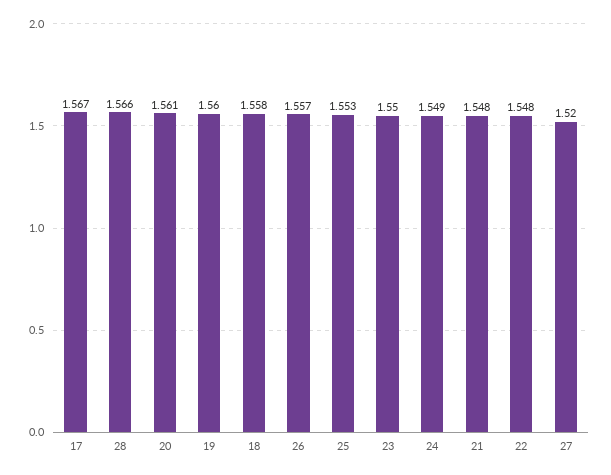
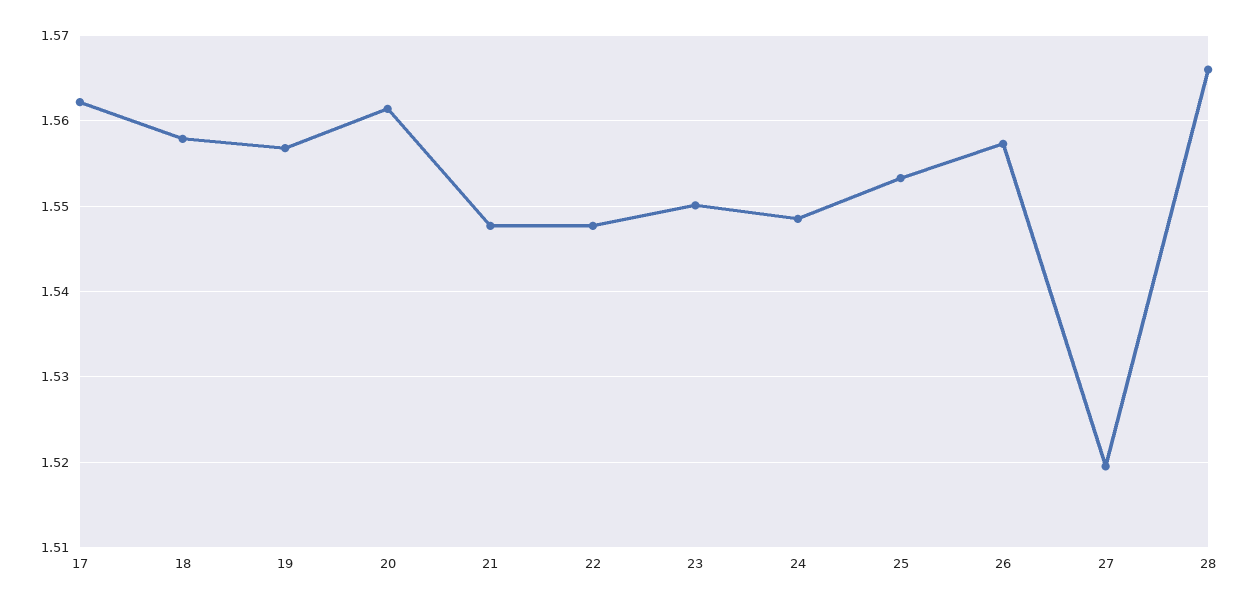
17: 1.567 -> 1.562
19: 1.56 -> 1.557

